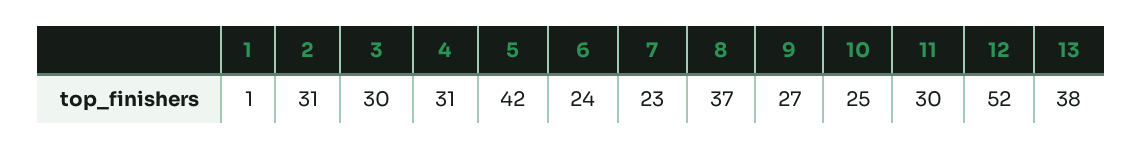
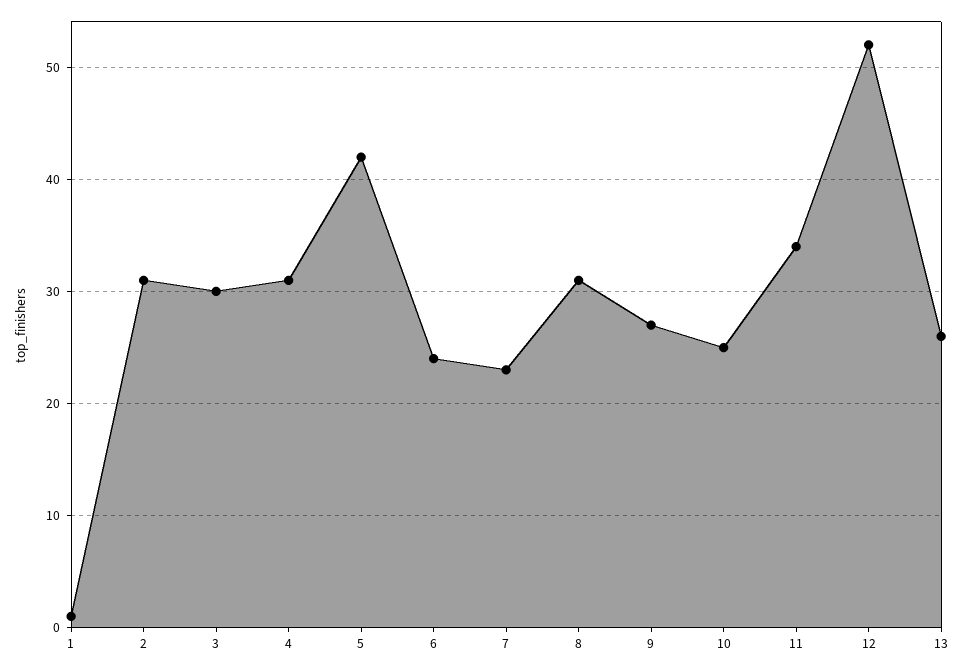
8: 37 -> 31
11: 30 -> 34
13: 38 -> 26

